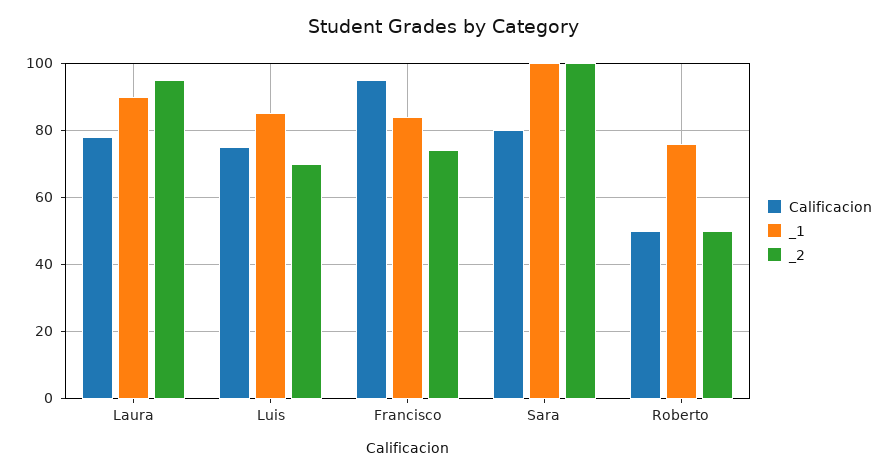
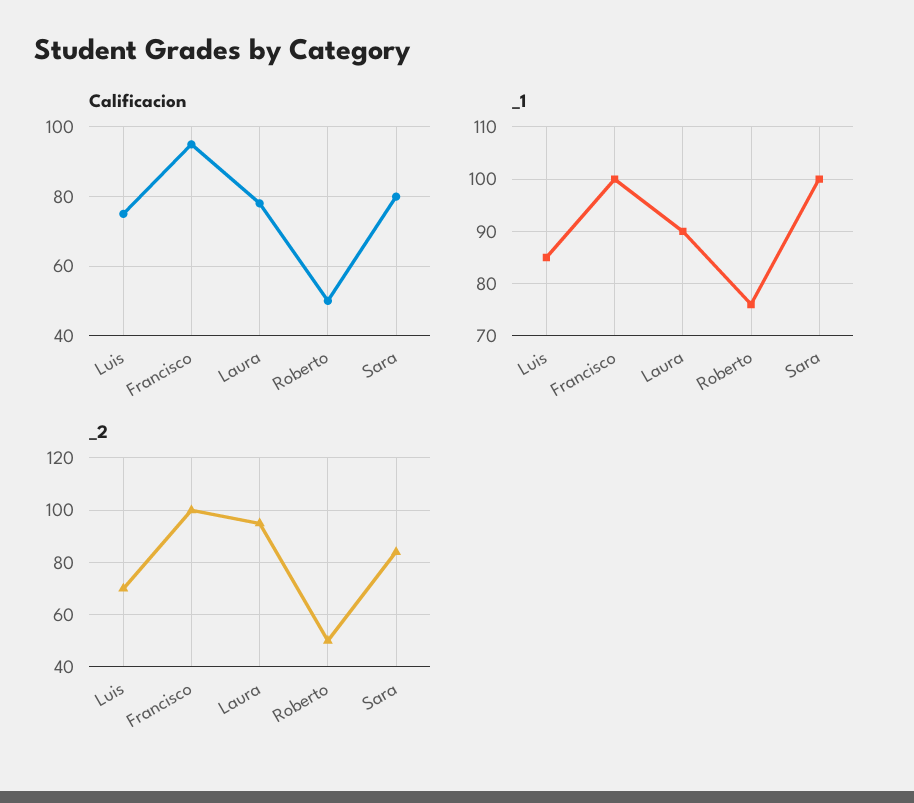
_1, Francisco: 85 -> 100
_2, Francisco: 75 -> 100
_2, Sara: 100 -> 85

